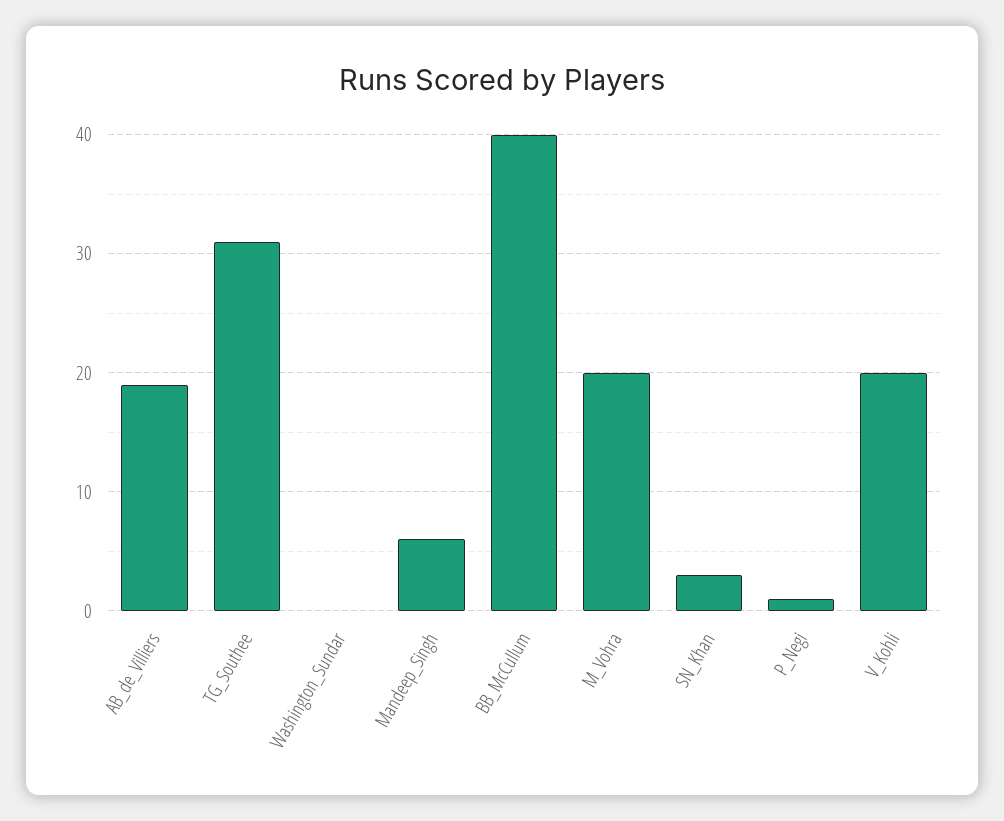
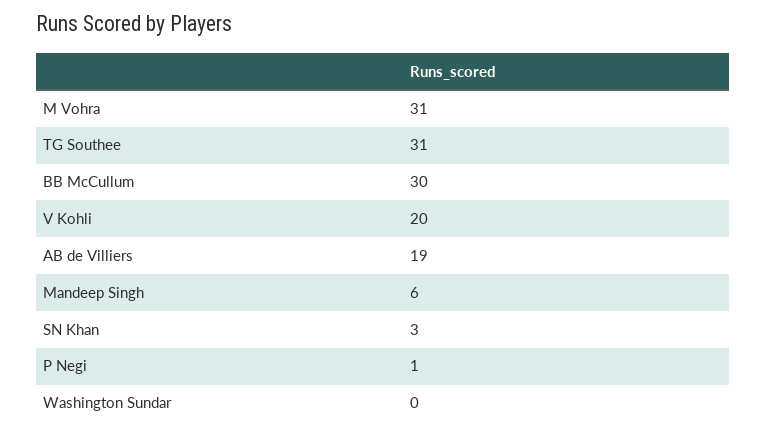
BB_McCullum: 40 -> 30
M_Vohra: 20 -> 31

